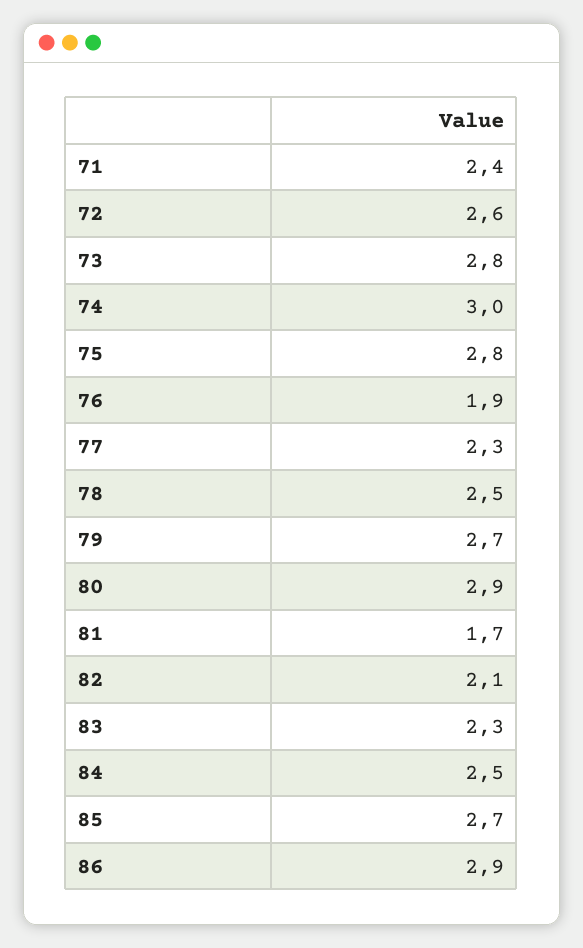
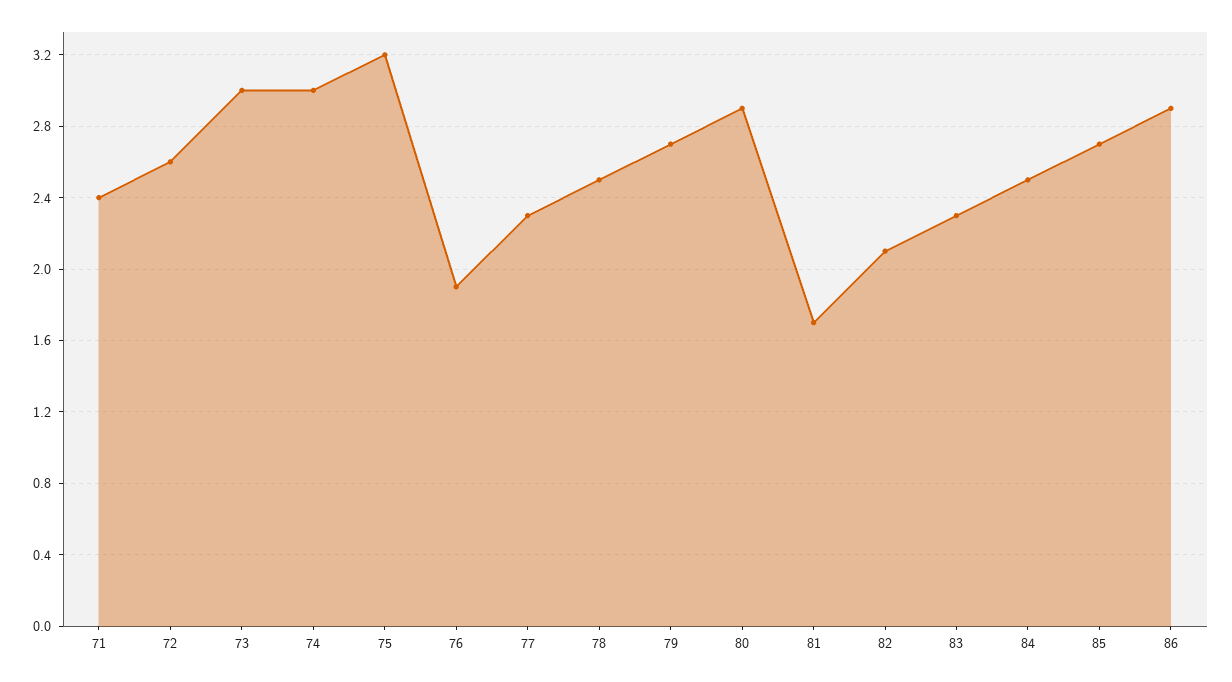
73: 2.8 -> 3
75: 2.8 -> 3.2

